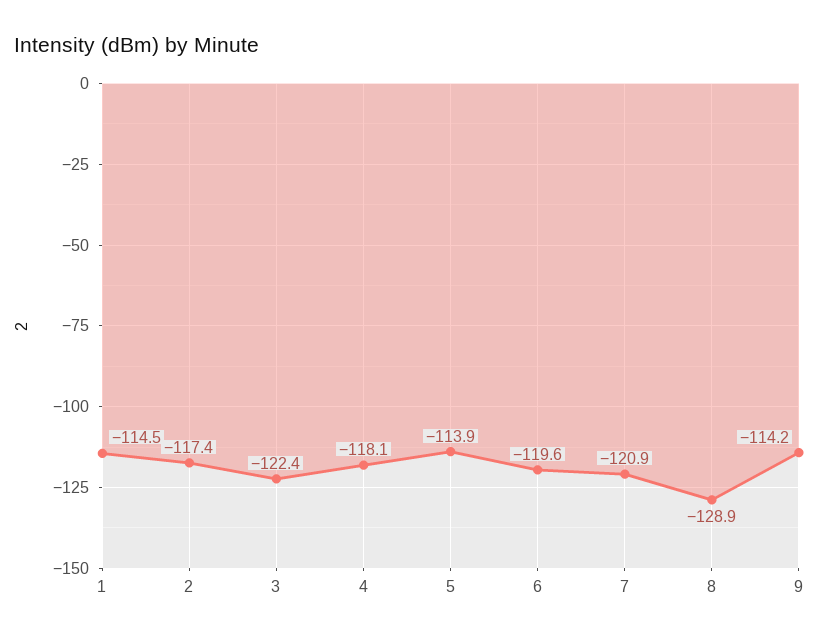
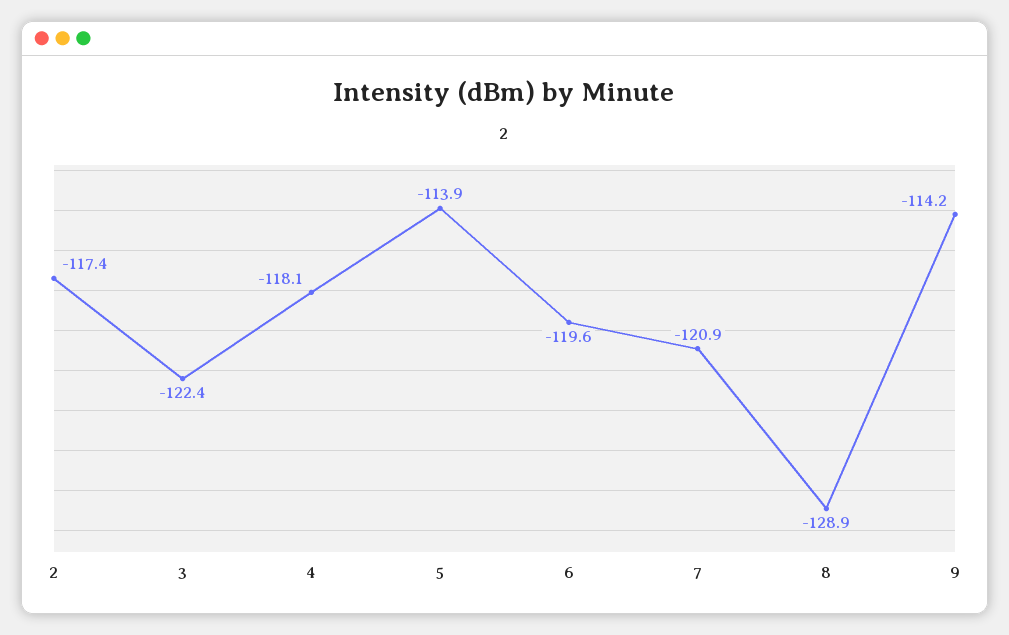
1: -114.5 -> none

